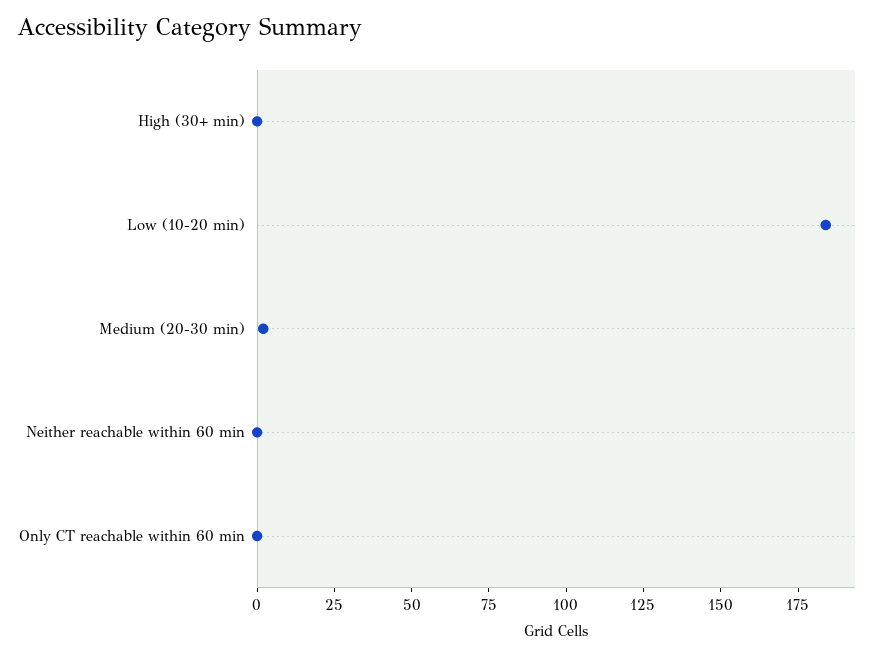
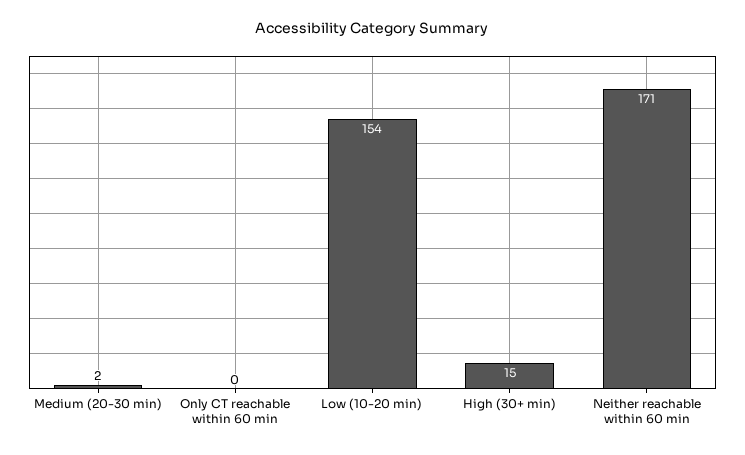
High (30+ min): 0 -> 15
Low (10-20 min): 185 -> 154
Neither reachable within 60 min: 0 -> 171

